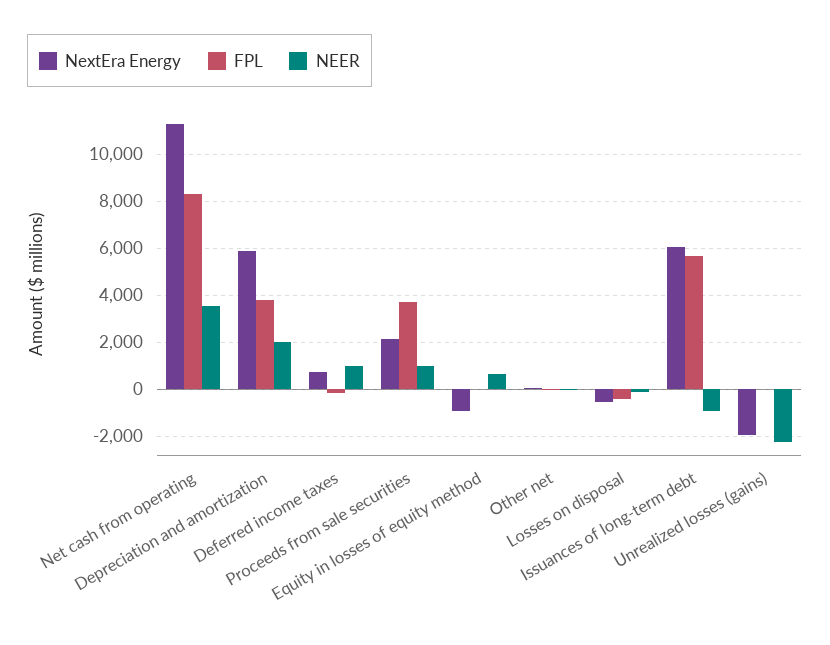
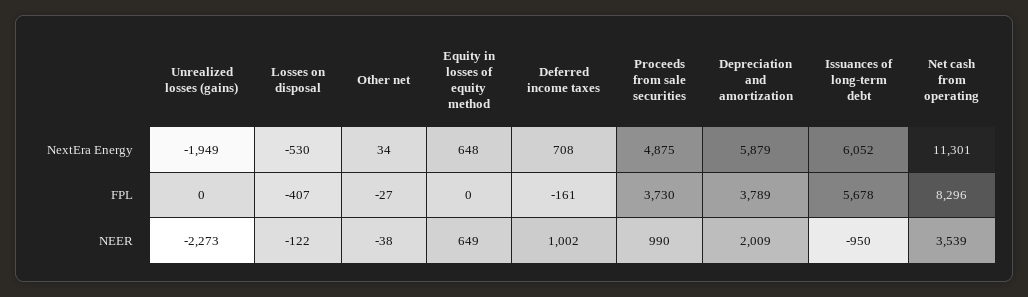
NextEra Energy, Proceeds from sale securities: 2000 -> 4875
NextEra Energy, Equity in losses of equity method: -1000 -> 648

